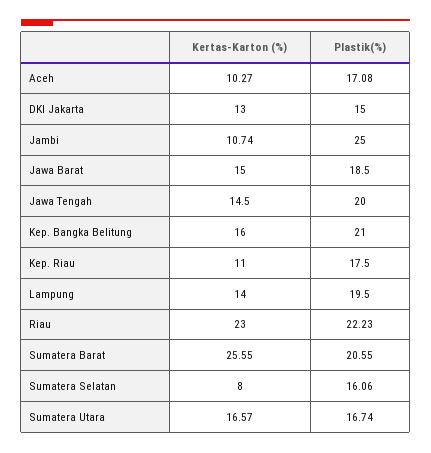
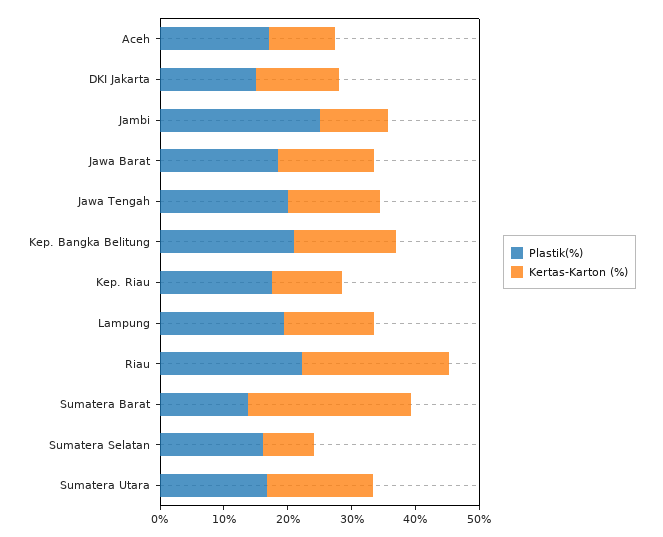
Plastik(%), Sumatera Barat: 20.55 -> 14

